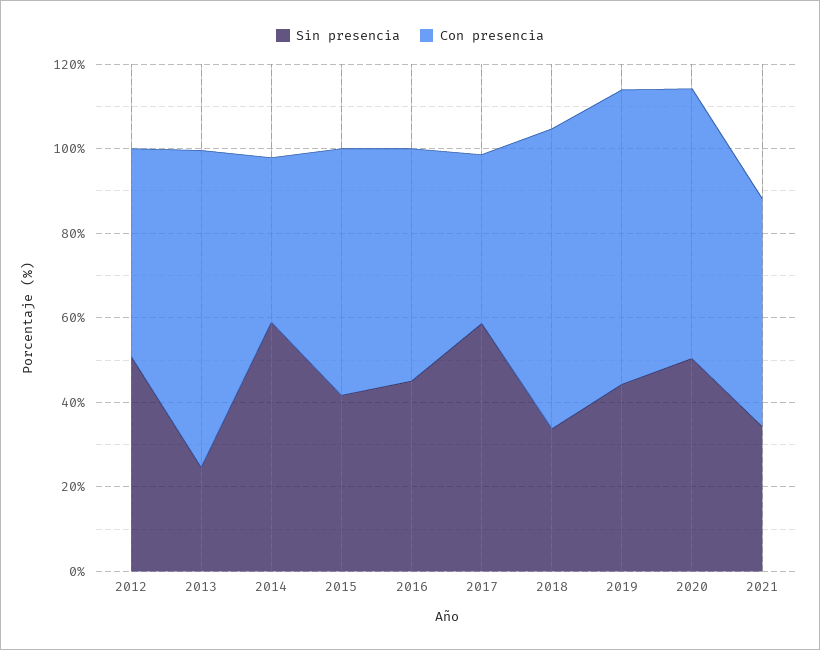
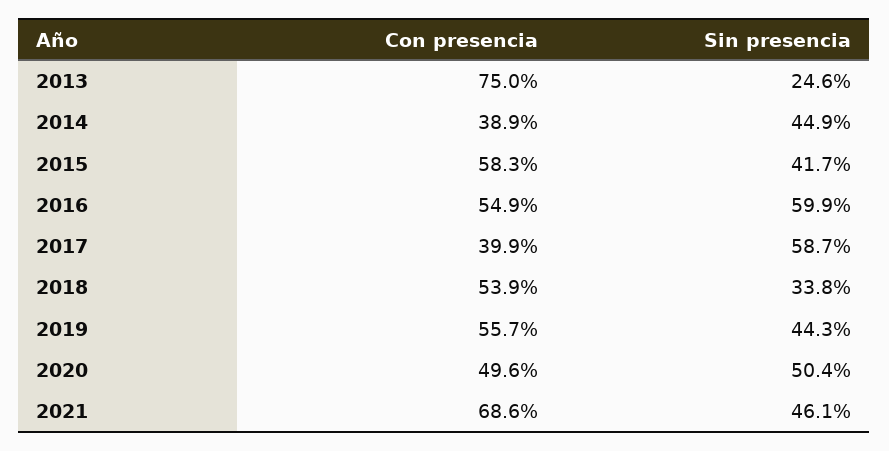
Sin presencia, 2012: 50 -> none
Con presencia, 2012: 50 -> none
Sin presencia, 2014: 60 -> 44.9
Sin presencia, 2016: 45 -> 59.9
Con presencia, 2018: 70 -> 53.9
Con presencia, 2019: 70 -> 55.7
Con presencia, 2020: 65 -> 49.6
Sin presencia, 2021: 35 -> 46.1
Con presencia, 2021: 55 -> 68.6

